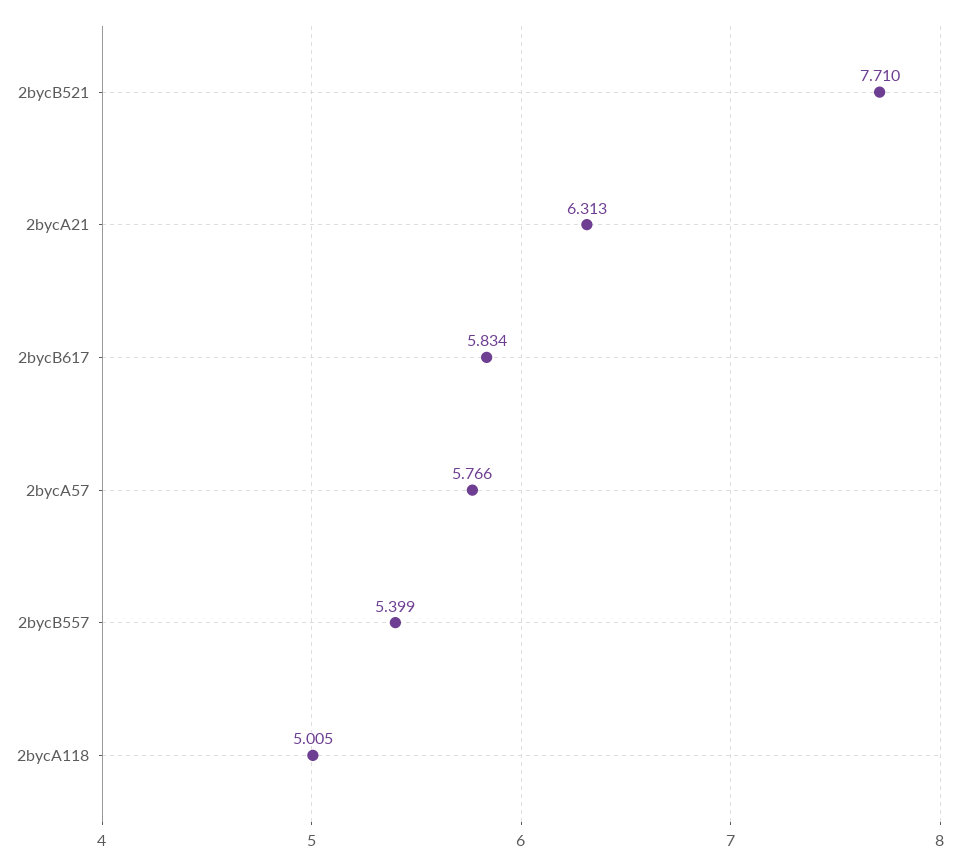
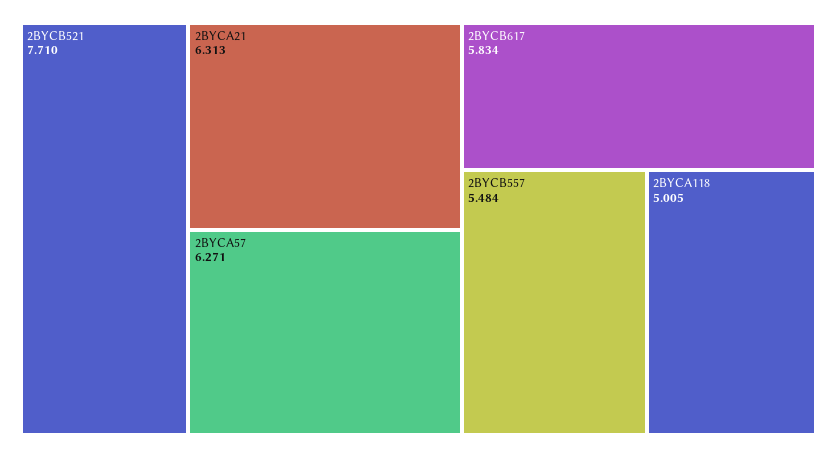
2bycA57: 5.766 -> 6.271
2bycB557: 5.399 -> 5.484

